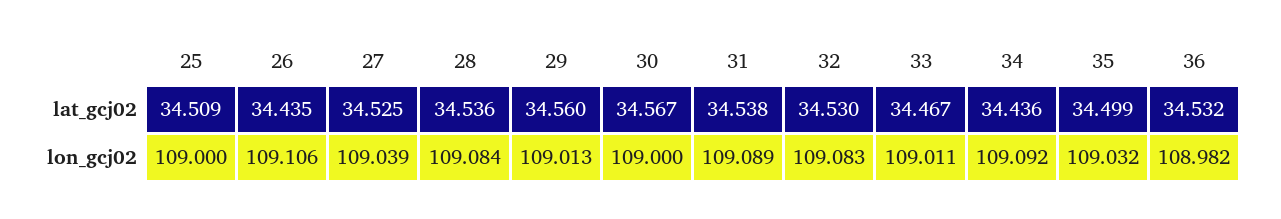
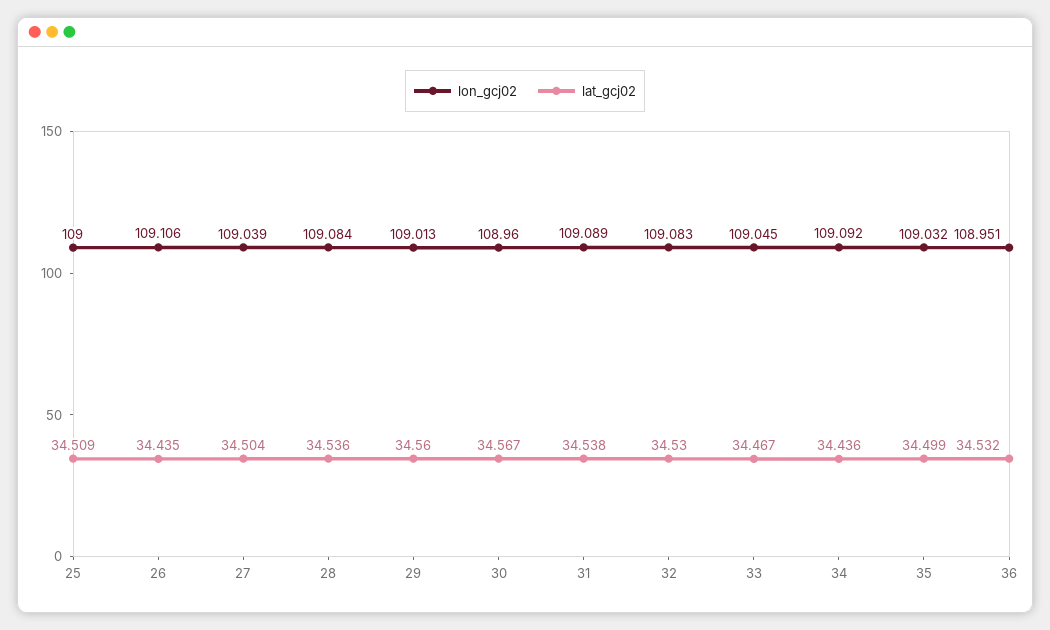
lat_gcj02, 27: 34.525 -> 34.504
lon_gcj02, 30: 109 -> 108.96
lon_gcj02, 33: 109.011 -> 109.045
lon_gcj02, 36: 108.982 -> 108.951

